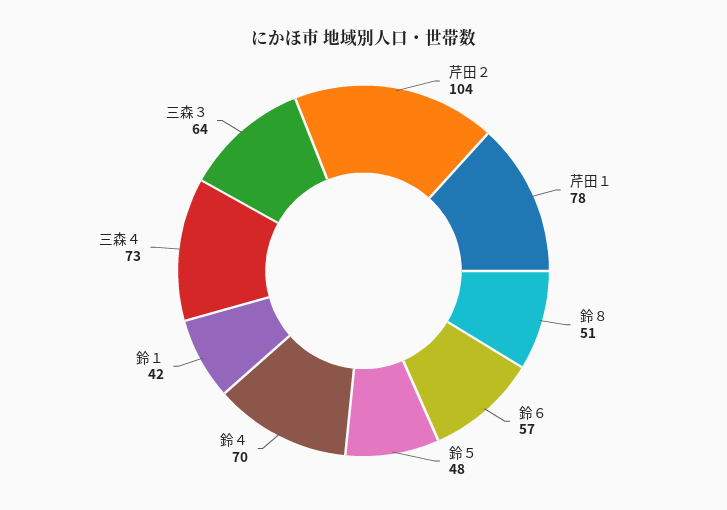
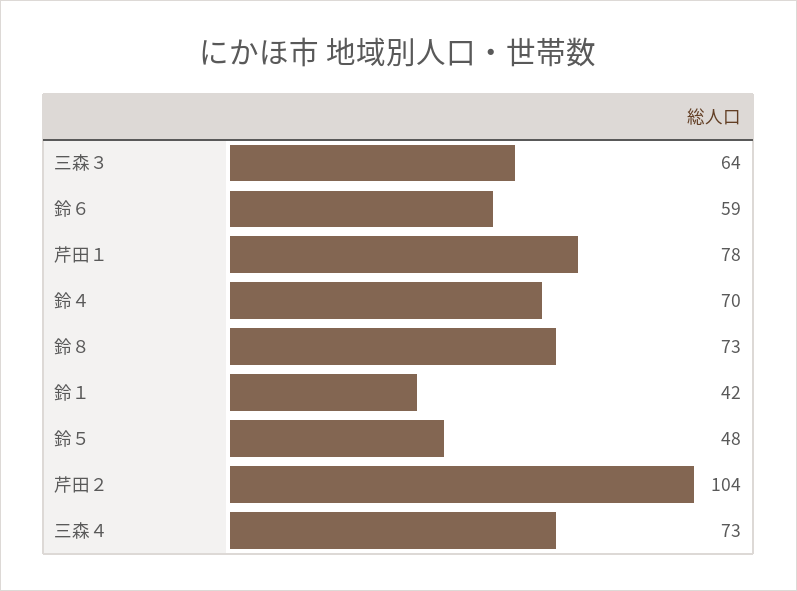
鈴８: 51 -> 73
鈴６: 57 -> 59

